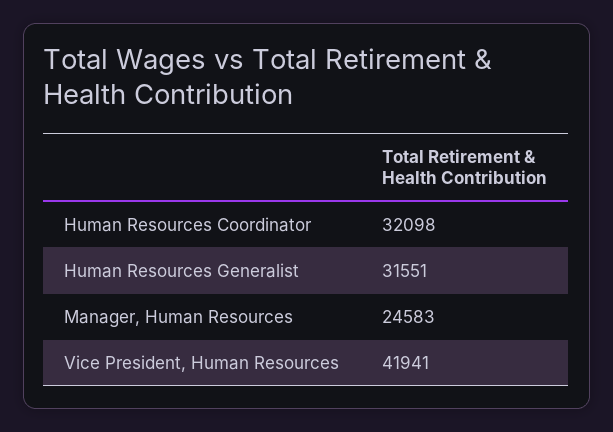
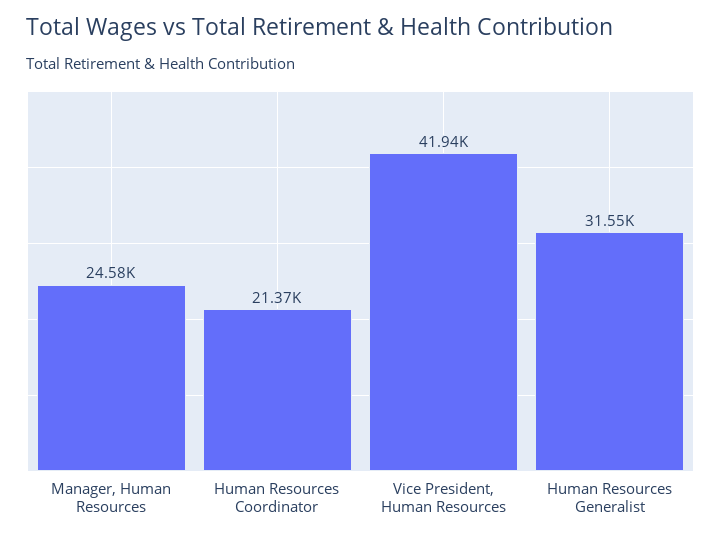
Human Resources Coordinator: 32098 -> 21370

